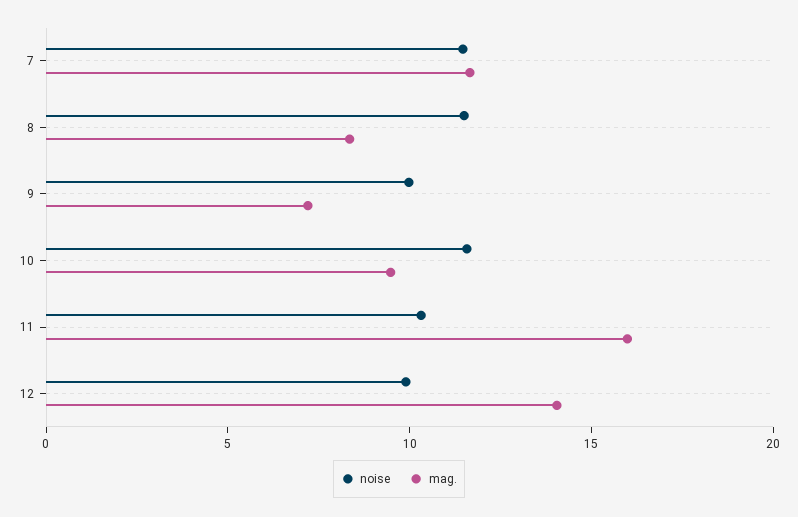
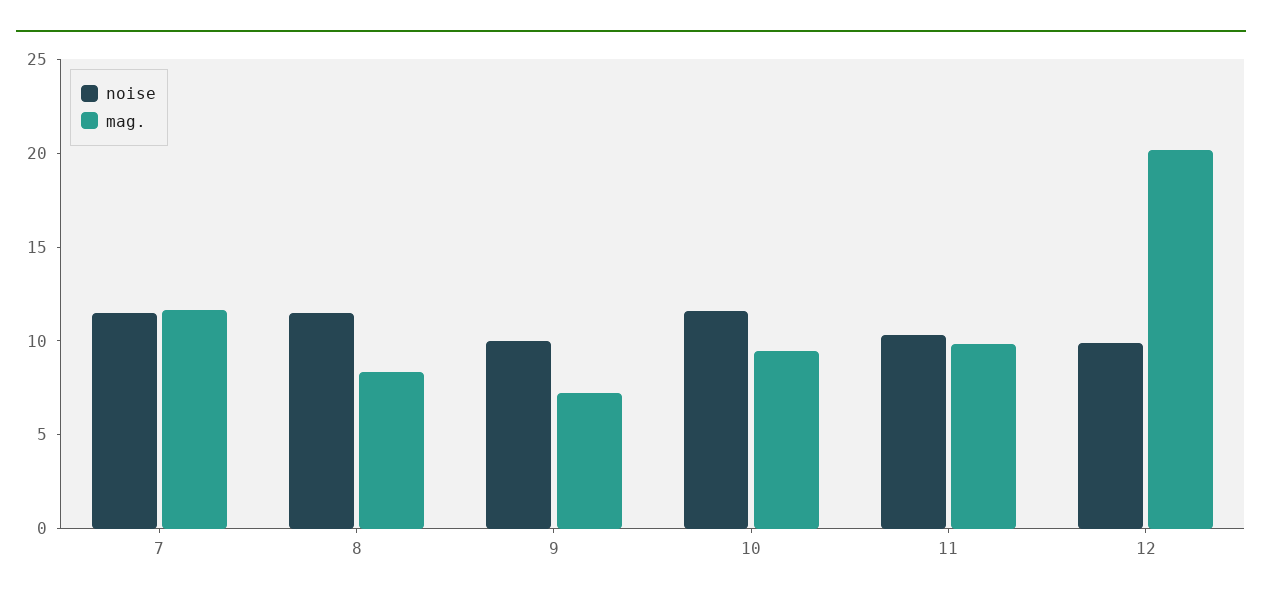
mag., 11: 16 -> 10
mag., 12: 14 -> 20

